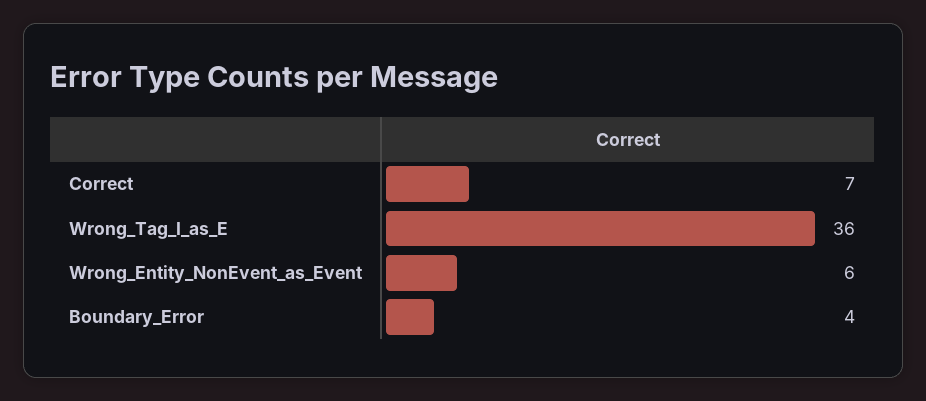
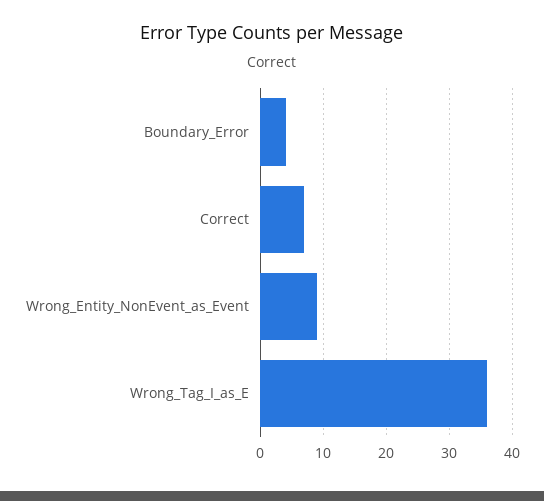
Wrong_Entity_NonEvent_as_Event: 6 -> 9

